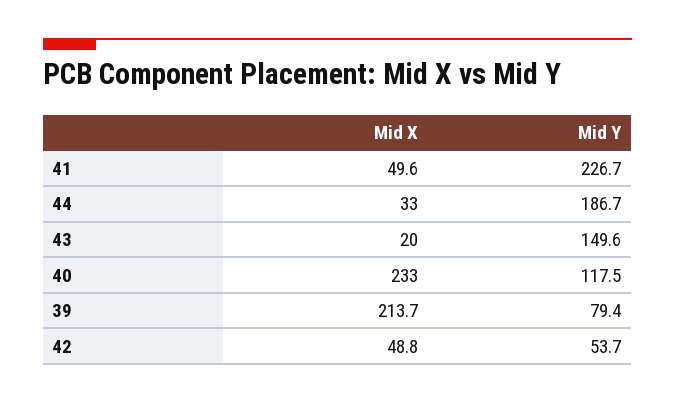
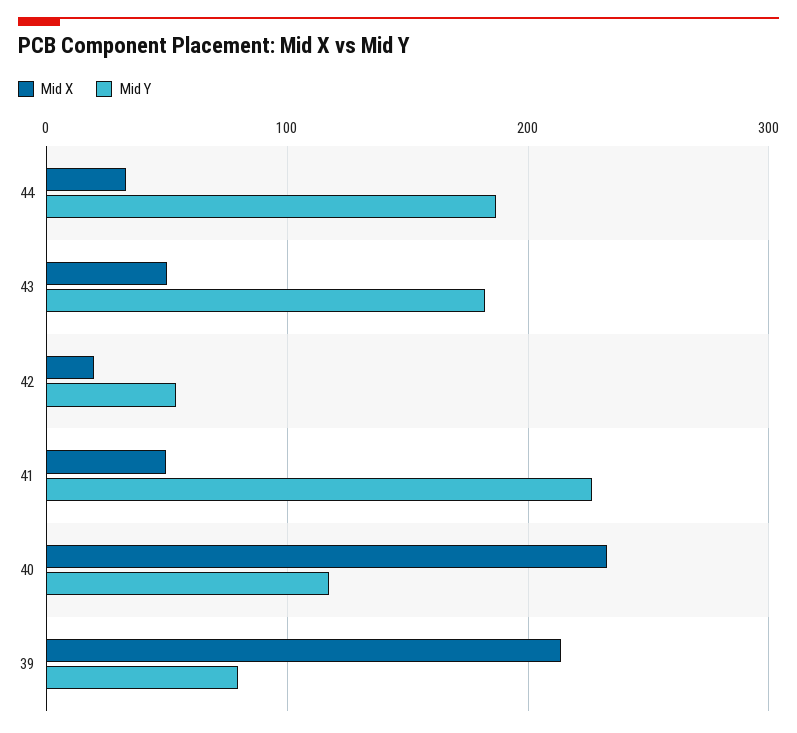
Mid X, 43: 20 -> 50
Mid Y, 43: 149.6 -> 180
Mid X, 42: 48.8 -> 20

